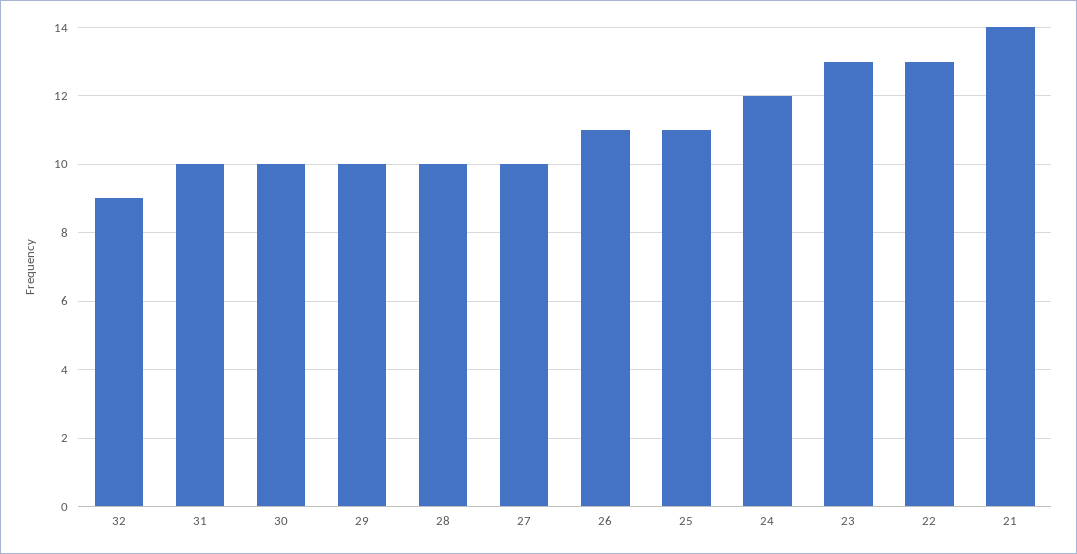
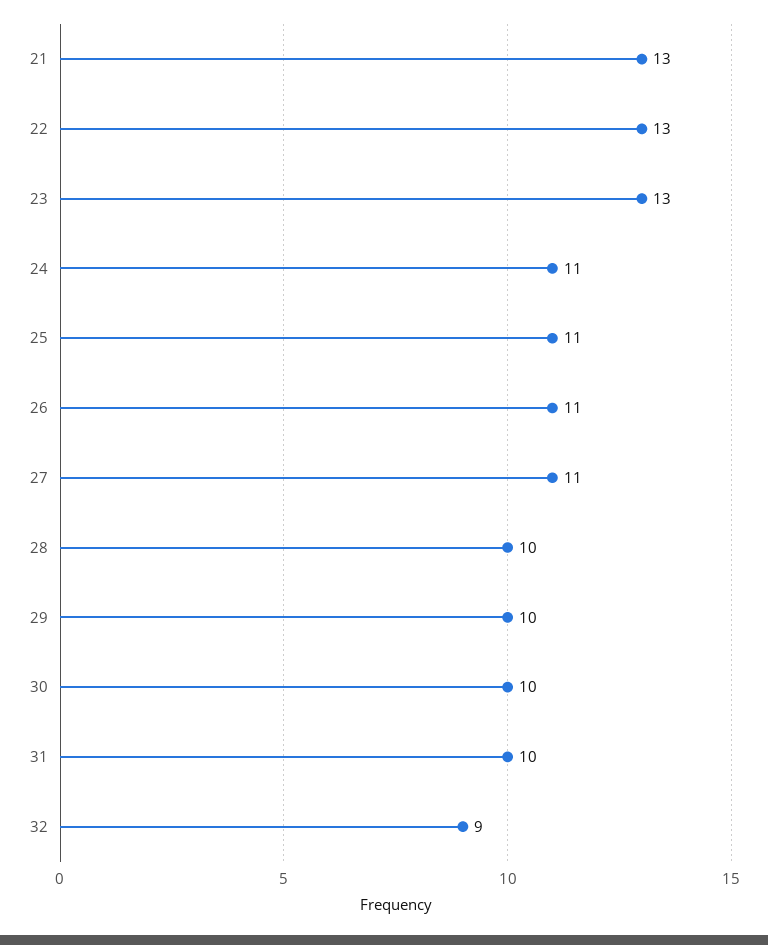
27: 10 -> 11
24: 12 -> 11
21: 14 -> 13

